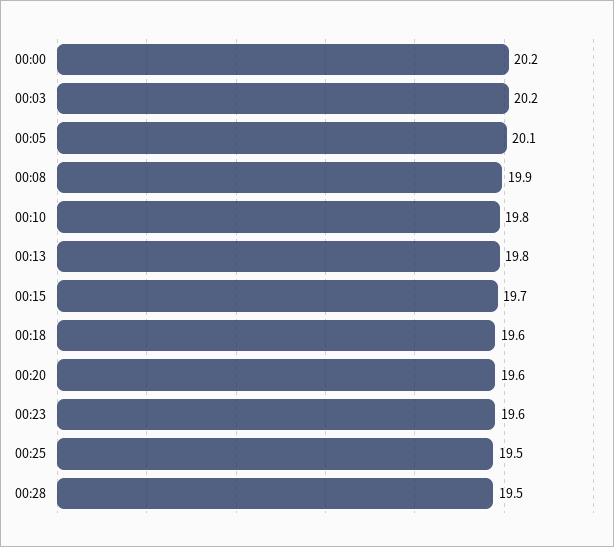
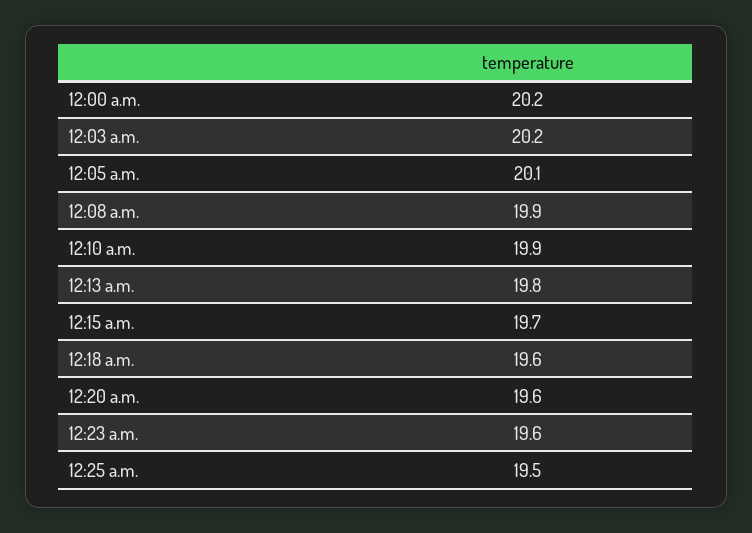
00:10: 19.8 -> 19.9
00:28: 19.5 -> none

